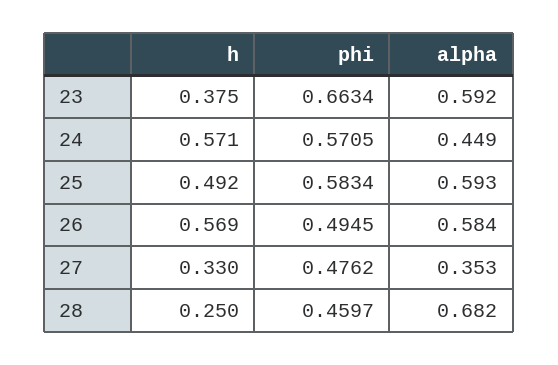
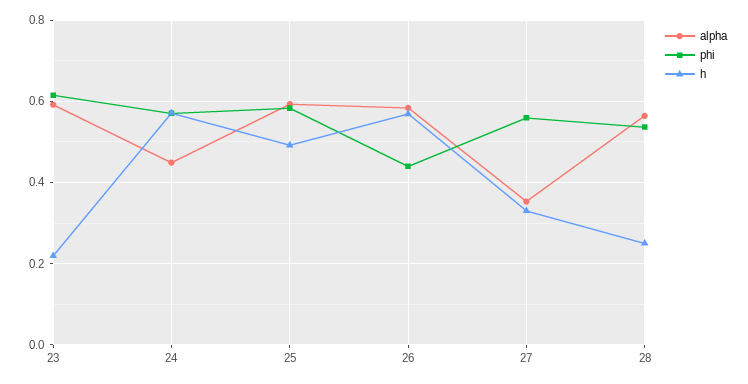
h, 23: 0.375 -> 0.22
phi, 23: 0.6634 -> 0.62
phi, 26: 0.4945 -> 0.44
phi, 27: 0.4762 -> 0.56
phi, 28: 0.4597 -> 0.54
alpha, 28: 0.682 -> 0.56

